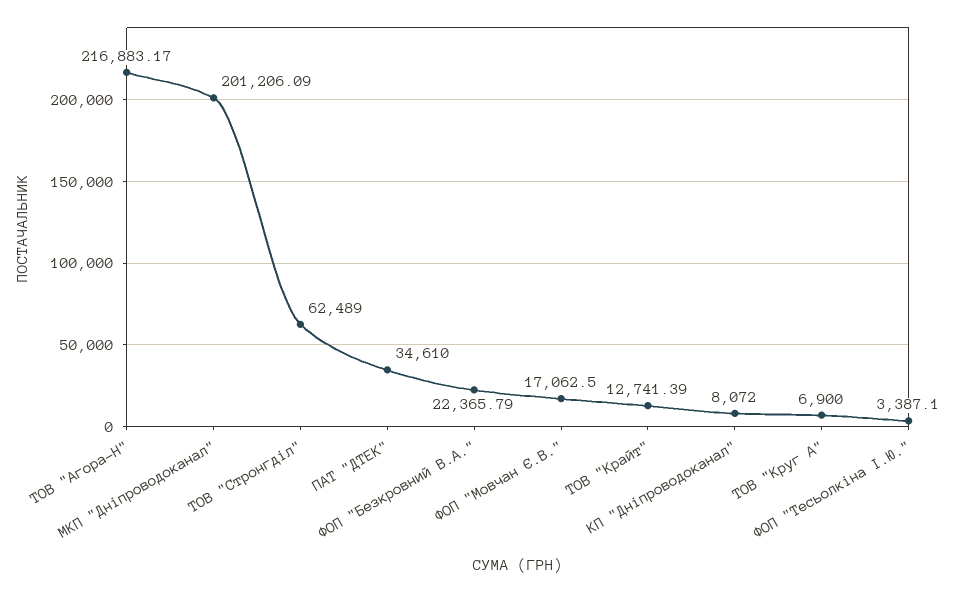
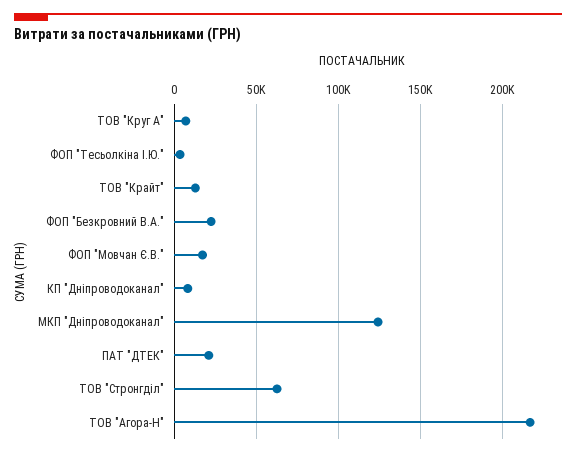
МКП "Дніпроводоканал": 201206.09 -> 125000
ПАТ "ДТЕК": 34610 -> 20000

